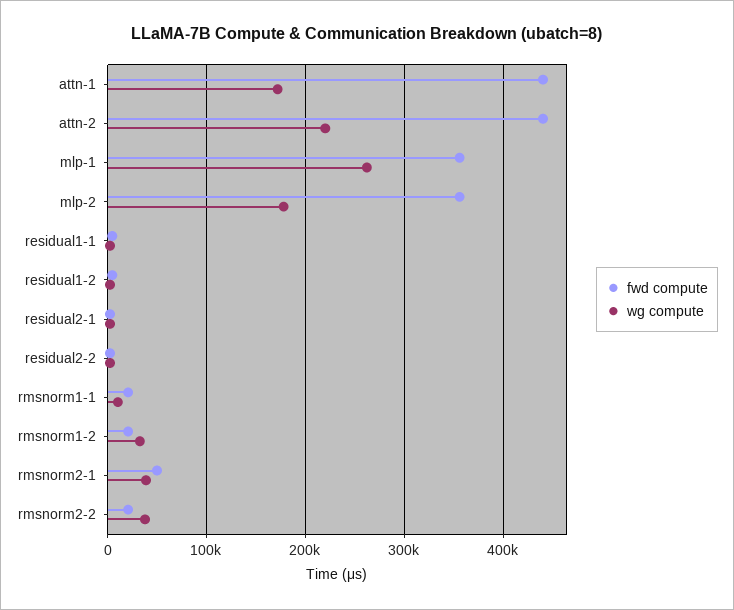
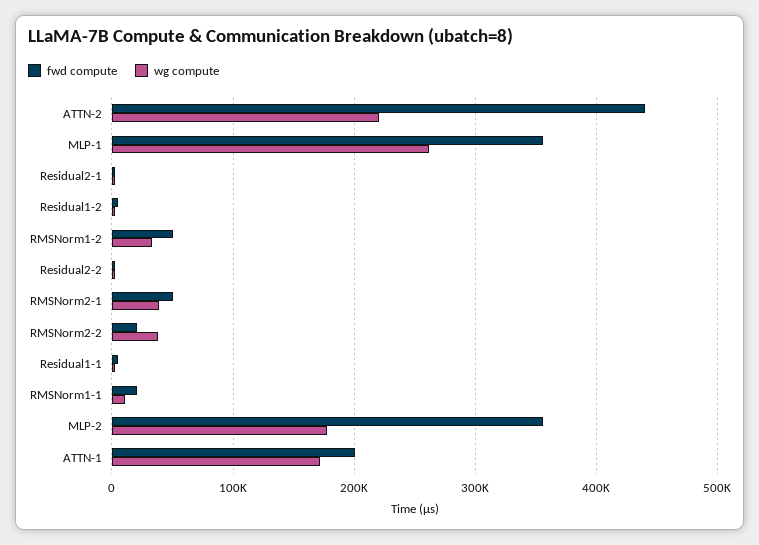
fwd compute, attn-1: 440000 -> 200000
fwd compute, rmsnorm1-2: 20000 -> 50000

